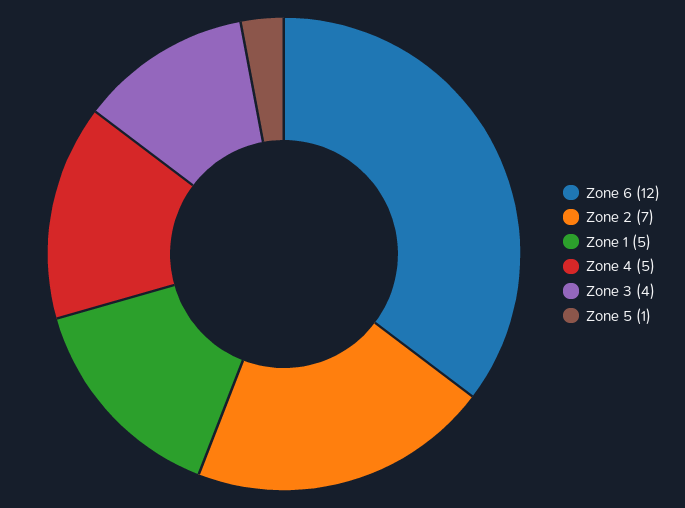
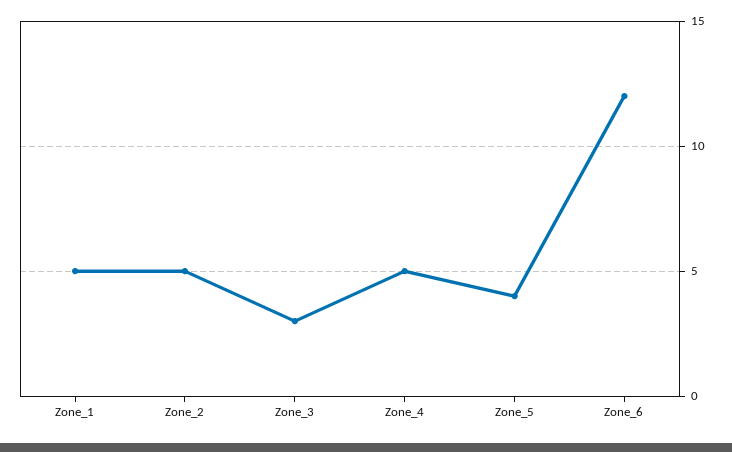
Zone 2: 7 -> 5
Zone 3: 4 -> 3
Zone 5: 1 -> 4

